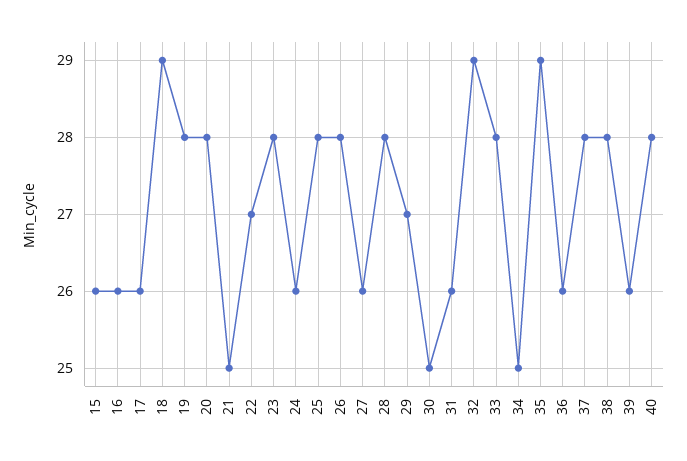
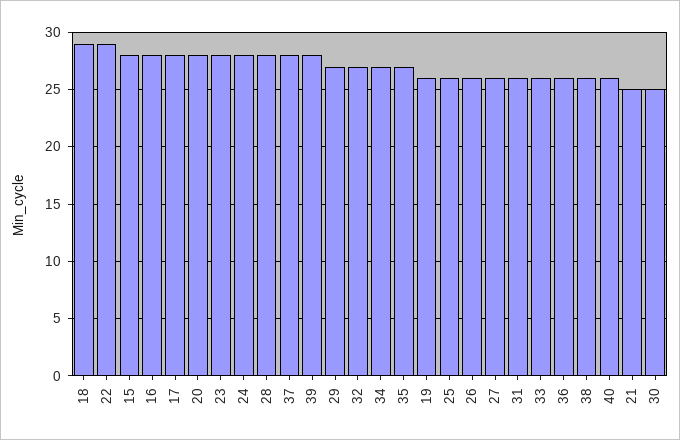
15: 26 -> 28
16: 26 -> 28
17: 26 -> 28
19: 28 -> 26
22: 27 -> 29
24: 26 -> 28
25: 28 -> 26
26: 28 -> 26
32: 29 -> 27
33: 28 -> 26
34: 25 -> 27
35: 29 -> 27
38: 28 -> 26
39: 26 -> 28
40: 28 -> 26

